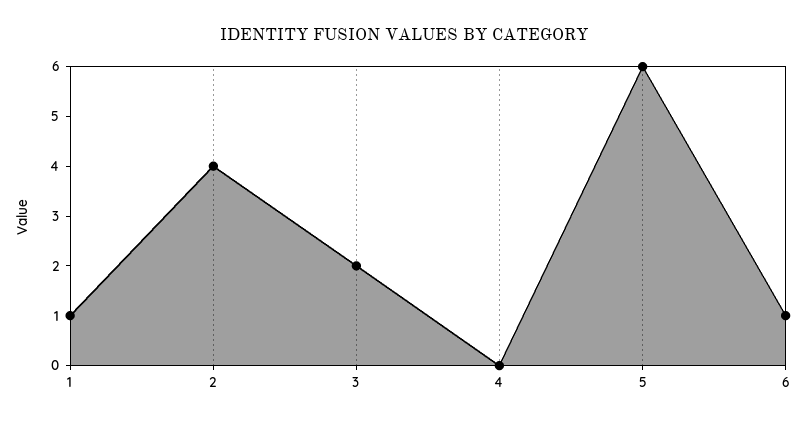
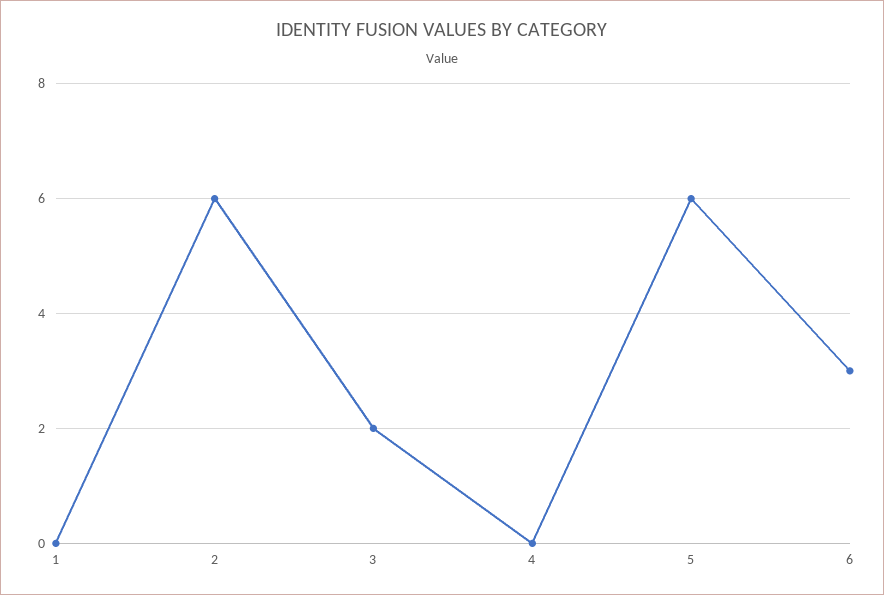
1: 1 -> 0
2: 4 -> 6
6: 1 -> 3

